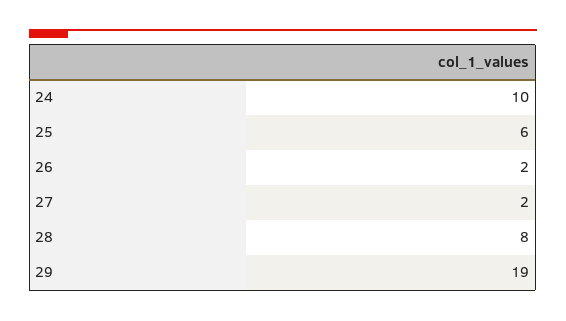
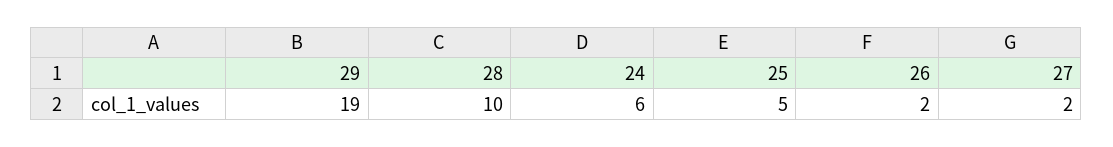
24: 10 -> 6
25: 6 -> 5
28: 8 -> 10

